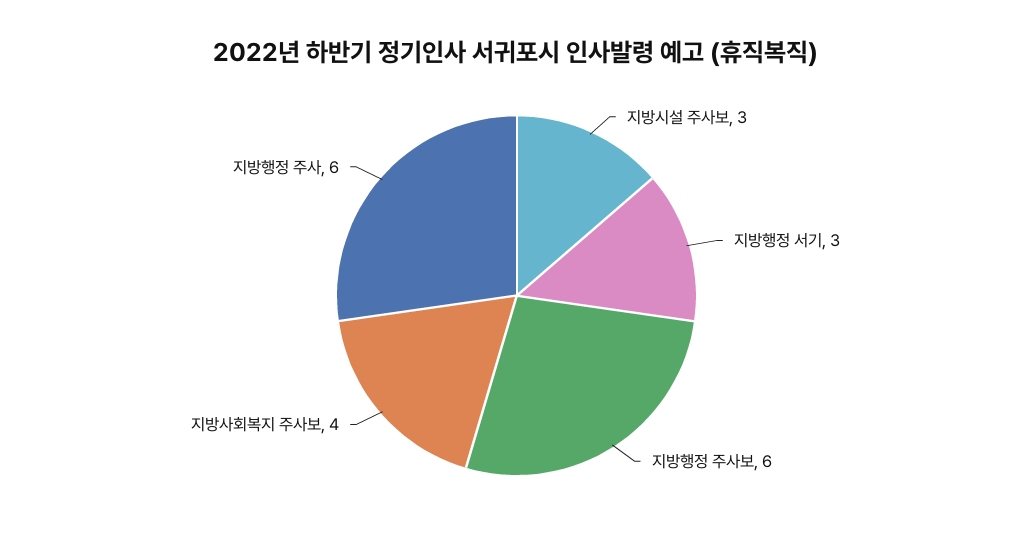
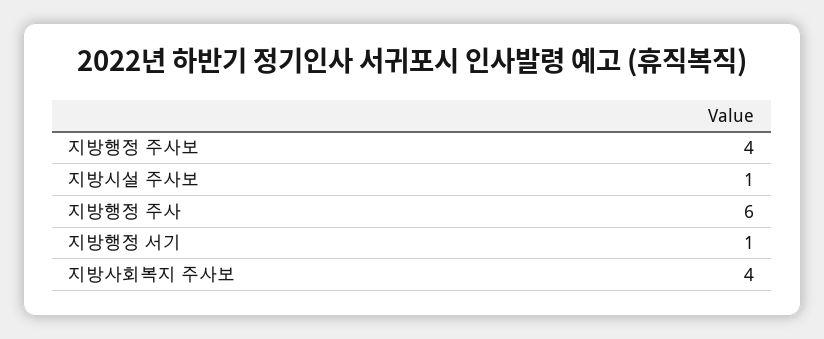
지방시설 주사보: 3 -> 1
지방행정 서기: 3 -> 1
지방행정 주사보: 6 -> 4

